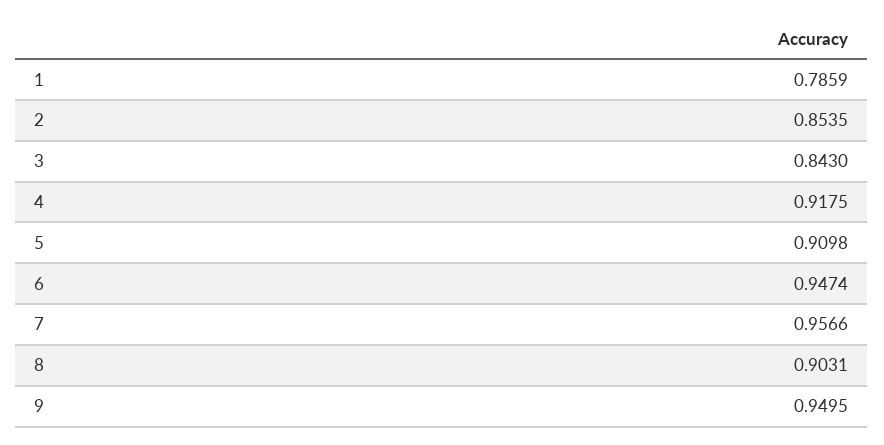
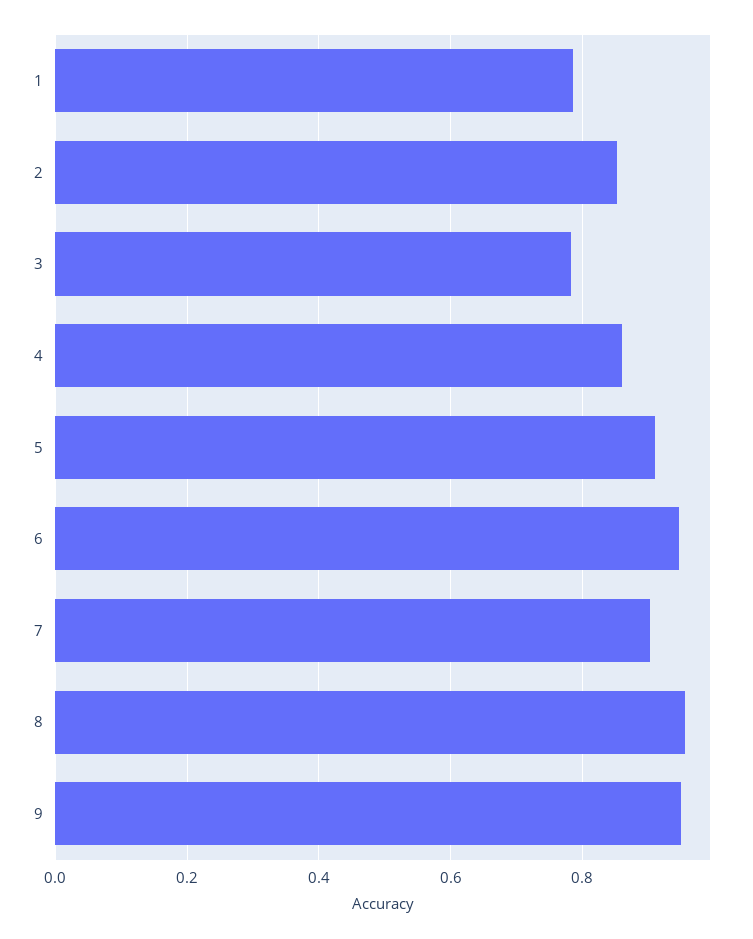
3: 0.843 -> 0.78
4: 0.9175 -> 0.86
7: 0.9566 -> 0.9
8: 0.9031 -> 0.96

